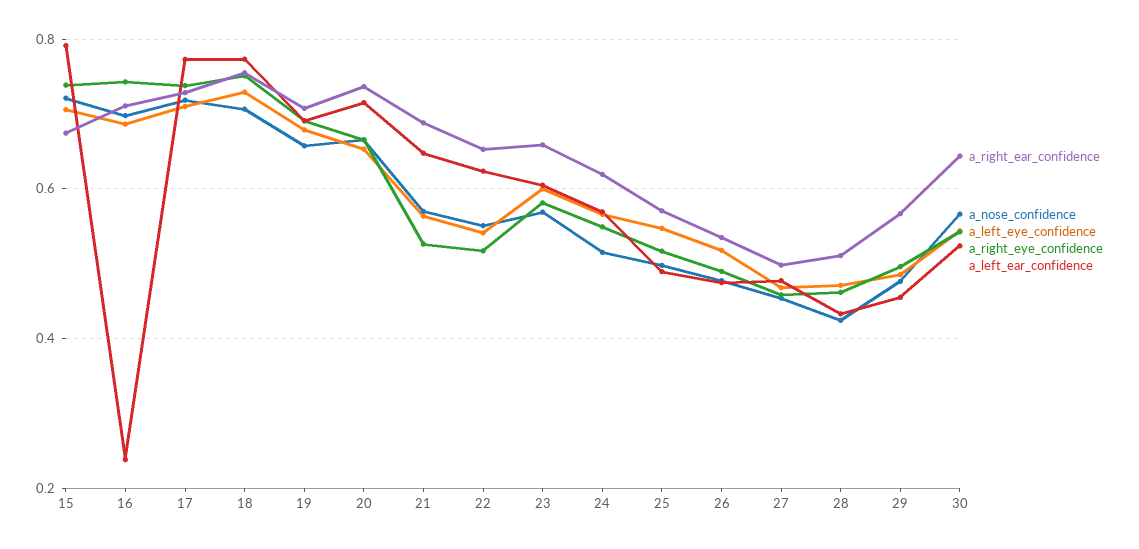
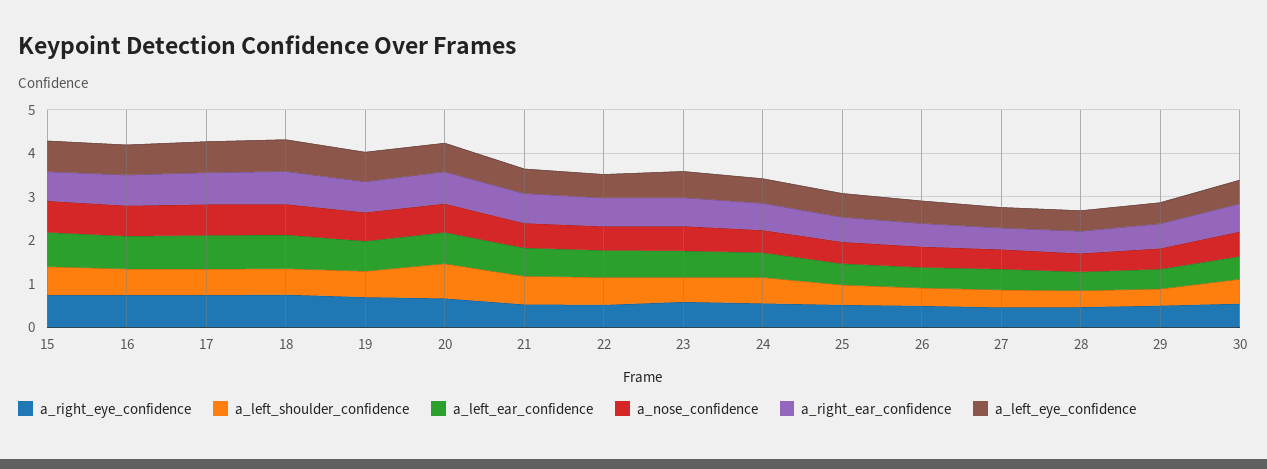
a_left_ear_confidence, 16: 0.24 -> 0.8
a_left_shoulder_confidence, 15: none -> 0.6
a_left_shoulder_confidence, 16: none -> 0.6
a_left_shoulder_confidence, 17: none -> 0.6
a_left_shoulder_confidence, 18: none -> 0.6
a_left_shoulder_confidence, 19: none -> 0.6
a_left_shoulder_confidence, 20: none -> 0.8
a_left_shoulder_confidence, 21: none -> 0.6
a_left_shoulder_confidence, 22: none -> 0.6
a_left_shoulder_confidence, 23: none -> 0.6
a_left_shoulder_confidence, 24: none -> 0.6
a_left_shoulder_confidence, 25: none -> 0.4
a_left_shoulder_confidence, 26: none -> 0.4
a_left_shoulder_confidence, 27: none -> 0.4
a_left_shoulder_confidence, 28: none -> 0.4
a_left_shoulder_confidence, 29: none -> 0.4
a_left_shoulder_confidence, 30: none -> 0.6

